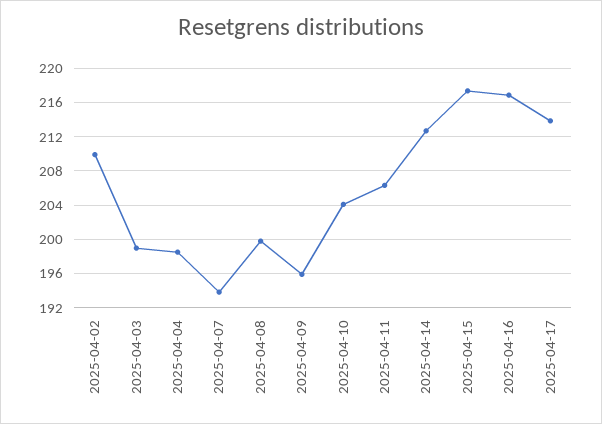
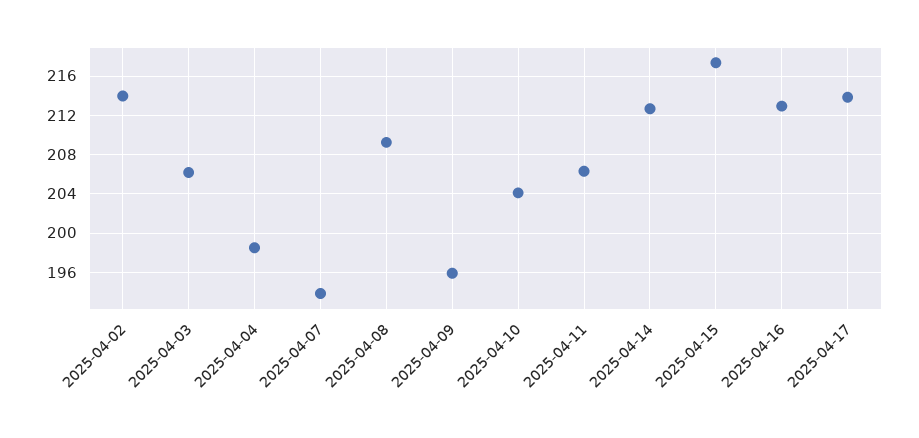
2025-04-02: 210 -> 214
2025-04-03: 199 -> 206
2025-04-08: 200 -> 209
2025-04-16: 217 -> 213

